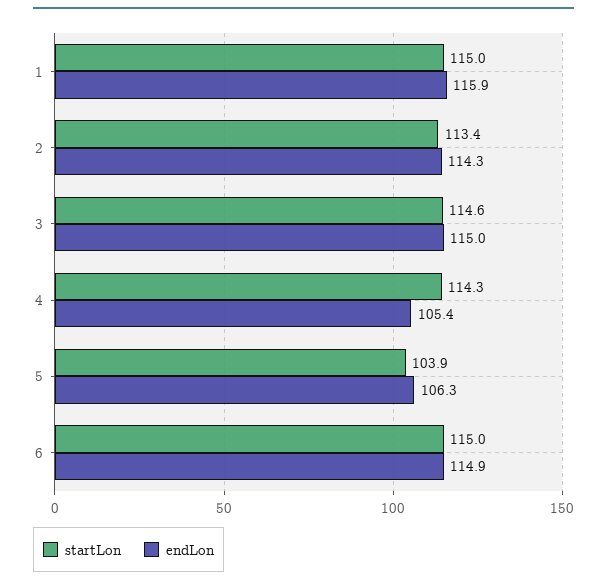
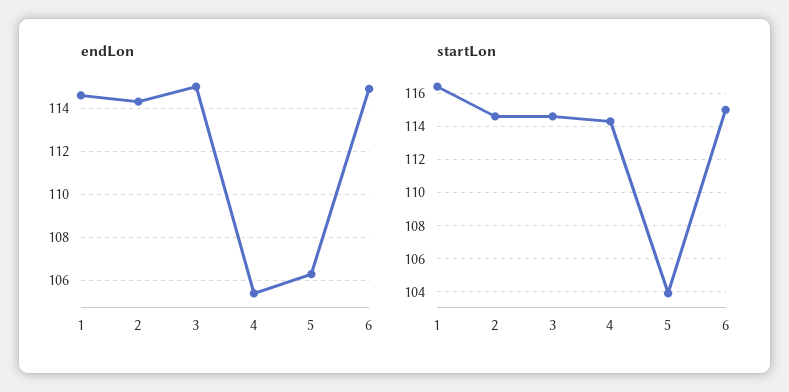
startLon, 1: 115 -> 116.5
endLon, 1: 115.9 -> 114.5
startLon, 2: 113.4 -> 114.5

